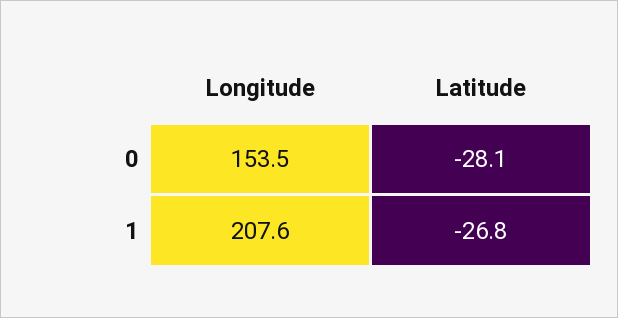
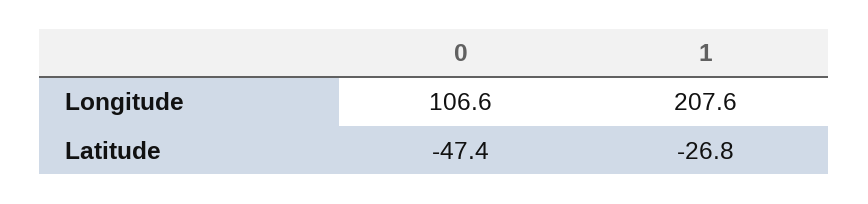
Longitude, 0: 153.5 -> 106.6
Latitude, 0: -28.1 -> -47.4

